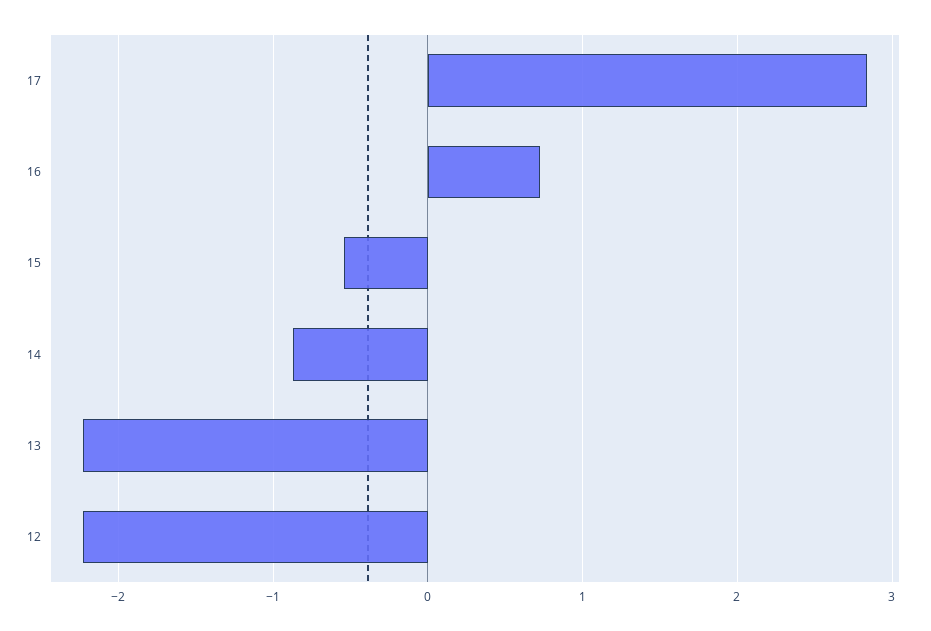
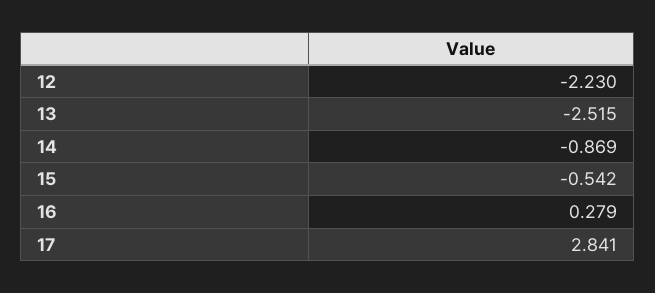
16: 0.7 -> 0.279
13: -2.2 -> -2.515

